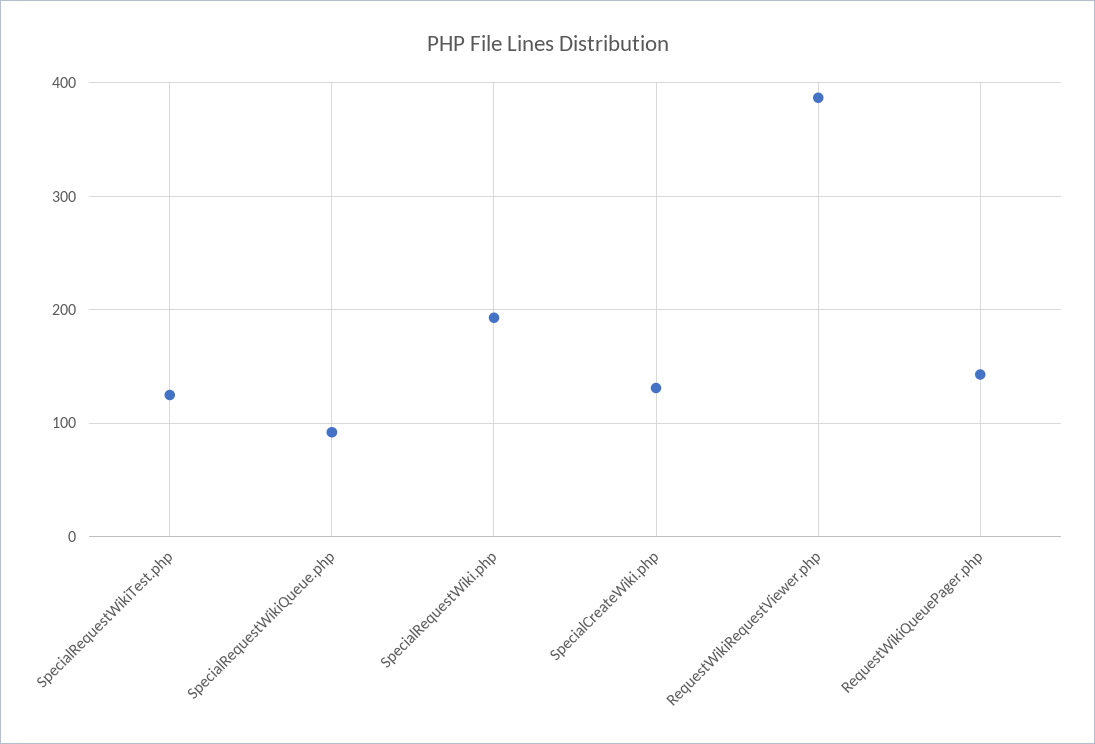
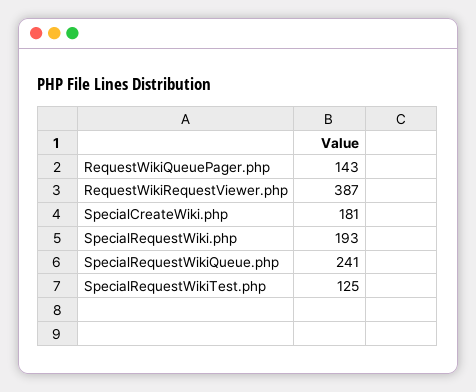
SpecialRequestWikiQueue.php: 90 -> 241
SpecialCreateWiki.php: 130 -> 181

